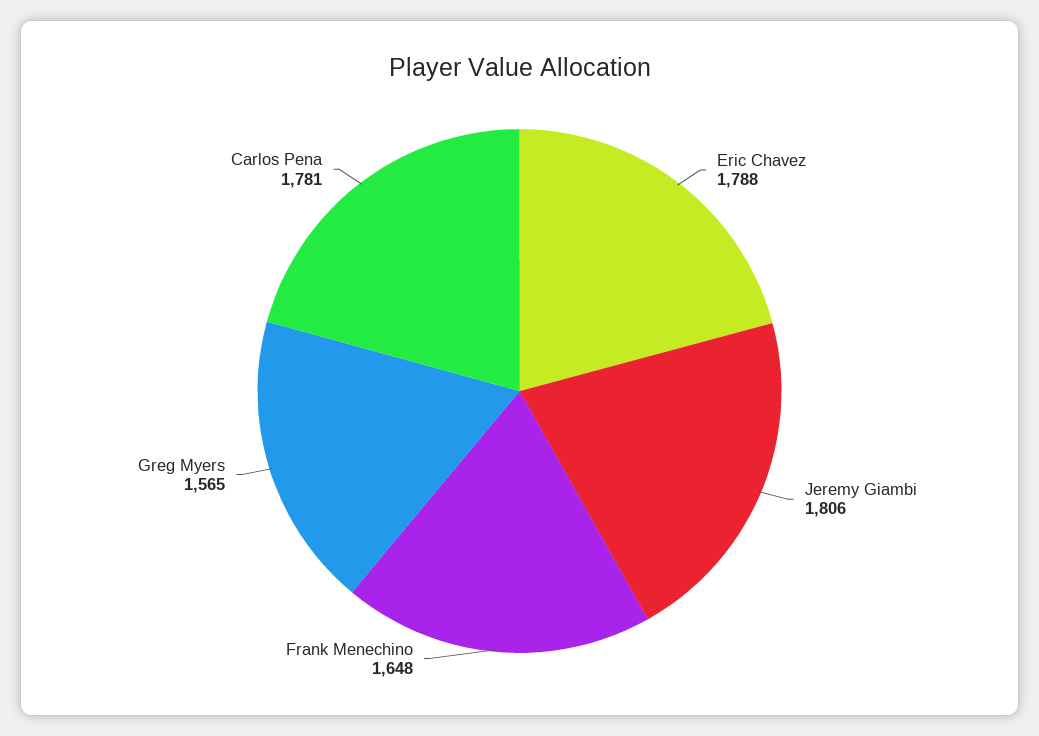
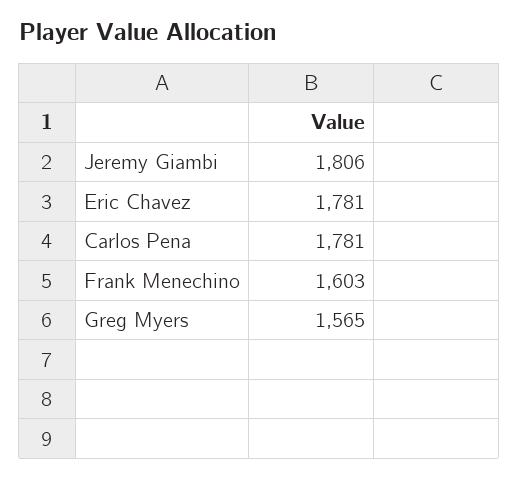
Eric Chavez: 1788 -> 1781
Frank Menechino: 1648 -> 1603

